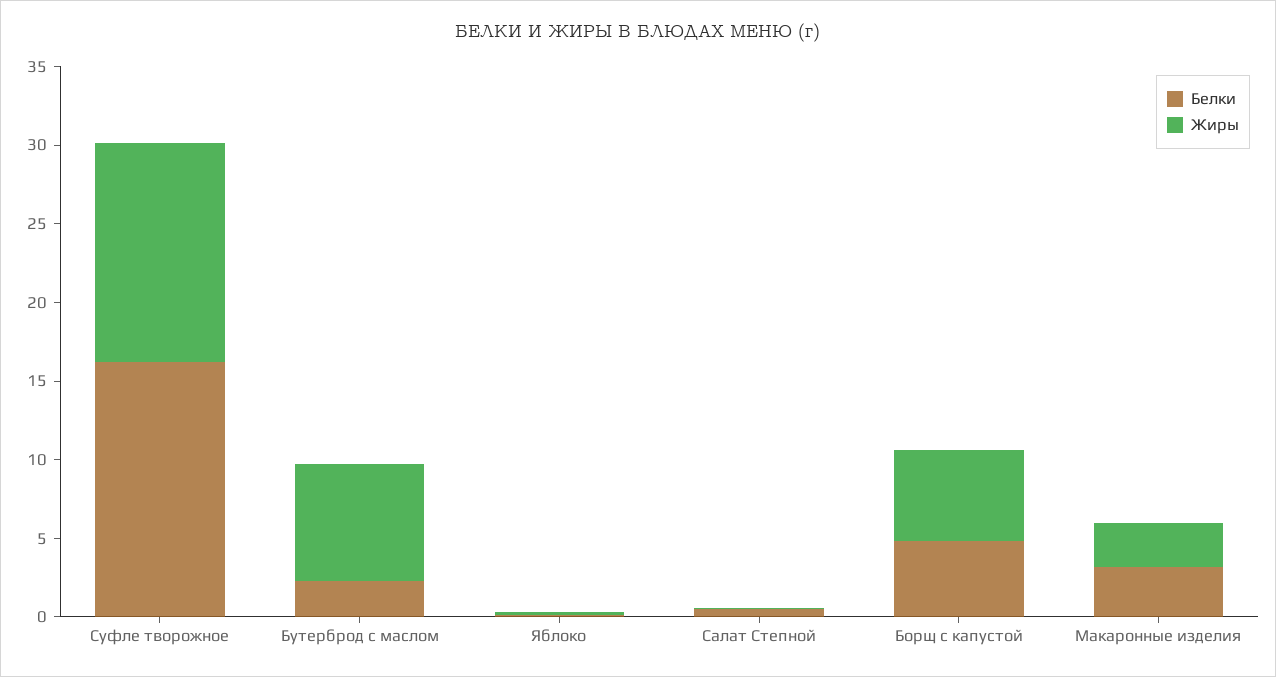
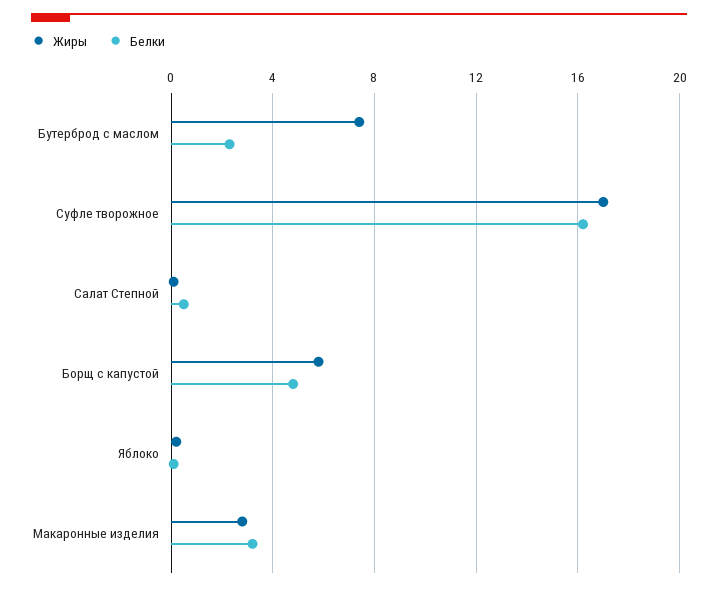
Жиры, Суфле творожное: 14 -> 17

